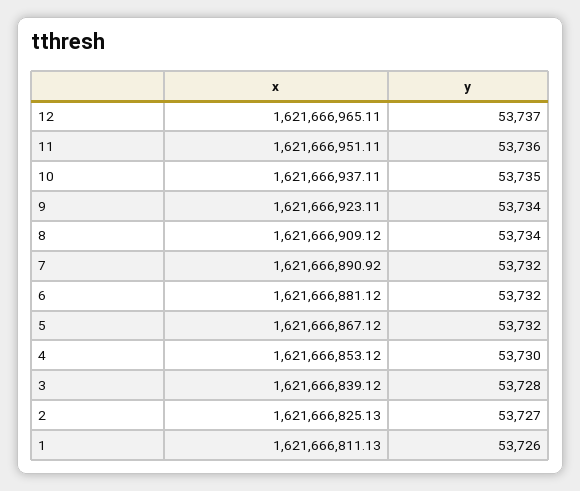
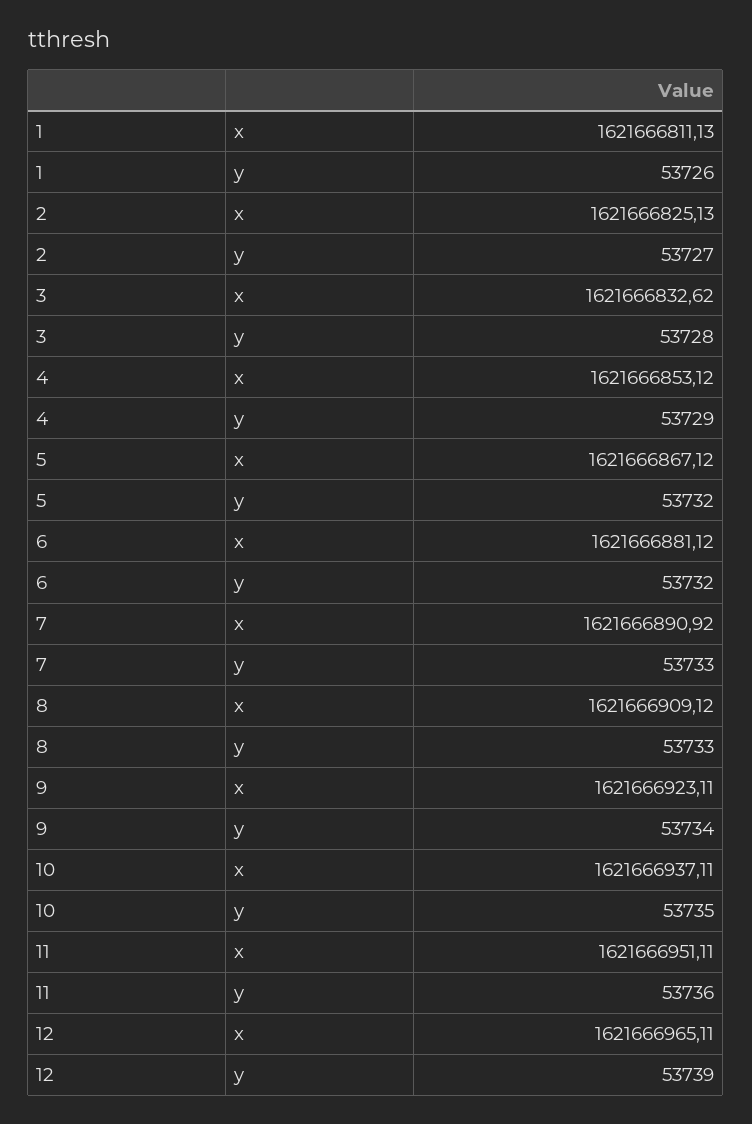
y, 12: 53737 -> 53739
y, 8: 53734 -> 53733
y, 7: 53732 -> 53733
y, 4: 53730 -> 53729
x, 3: 1621666839.12 -> 1621666832.62

